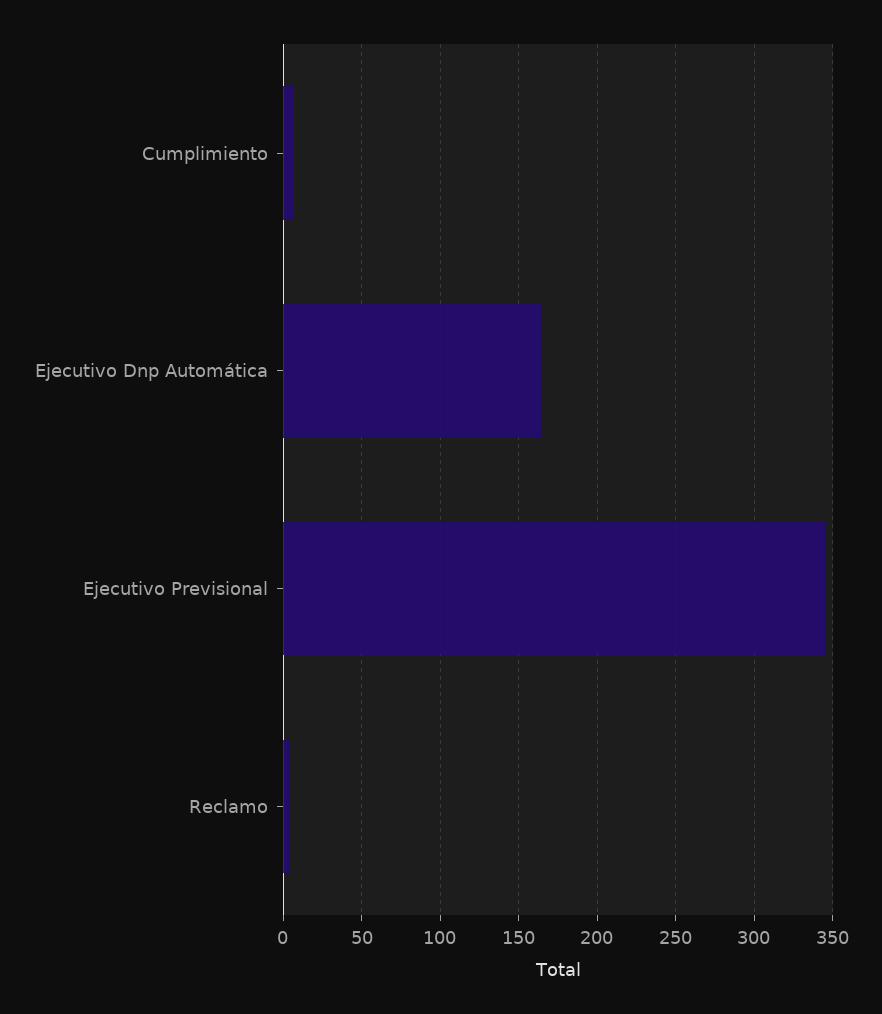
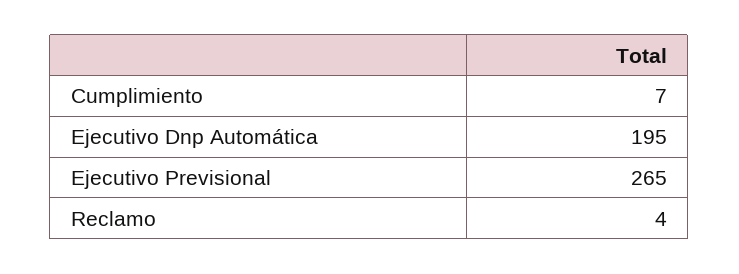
Ejecutivo Dnp Automática: 165 -> 195
Ejecutivo Previsional: 345 -> 265

